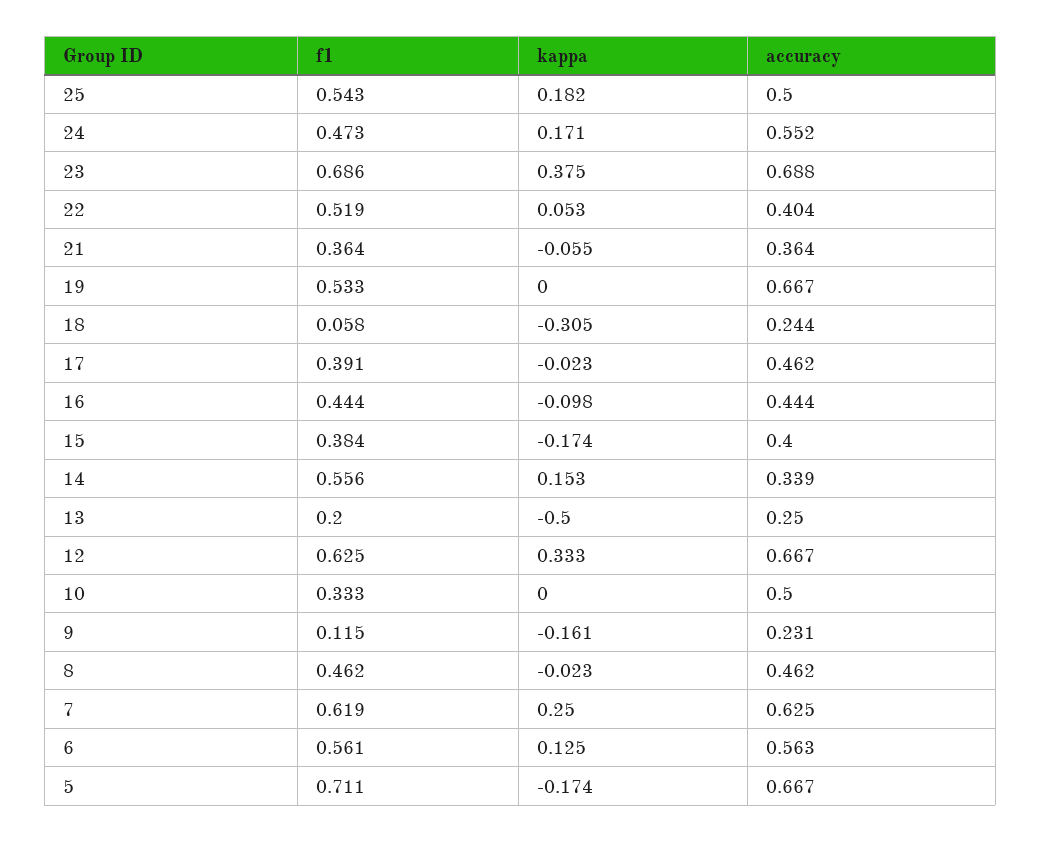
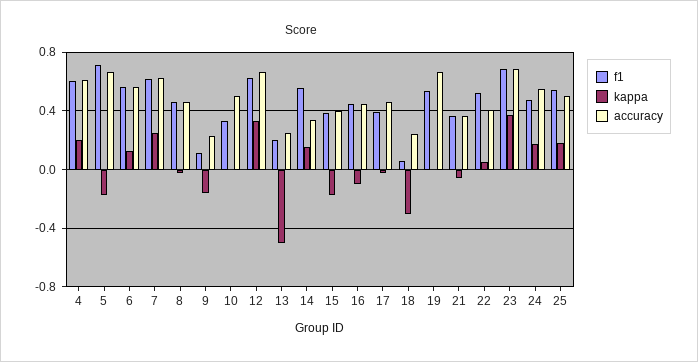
f1, 4: none -> 0.6
kappa, 4: none -> 0.2
accuracy, 4: none -> 0.6

